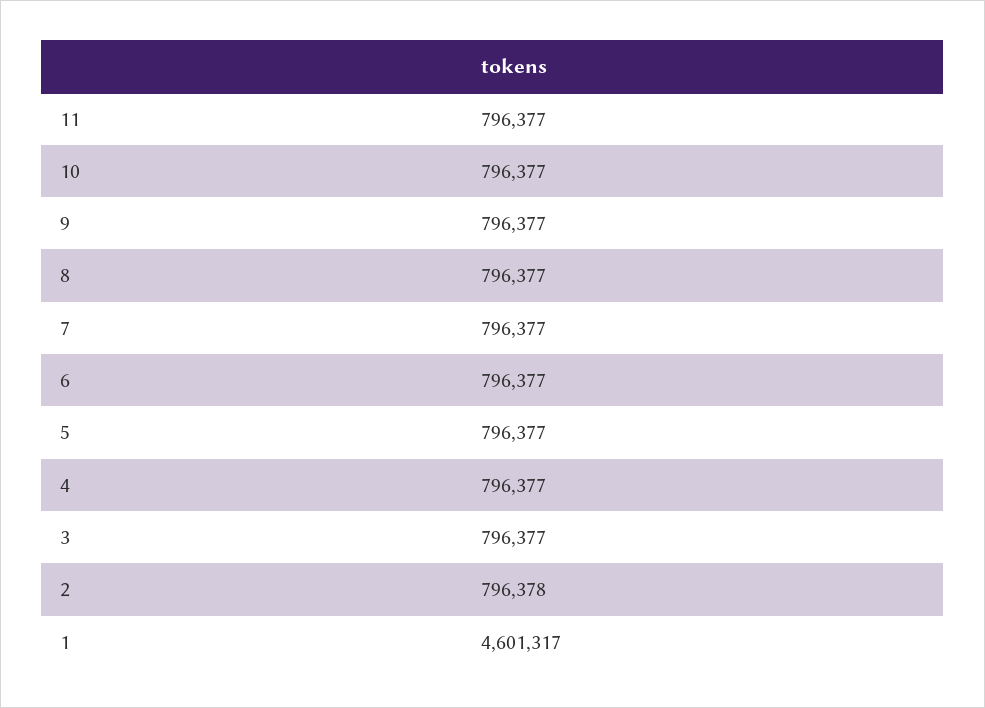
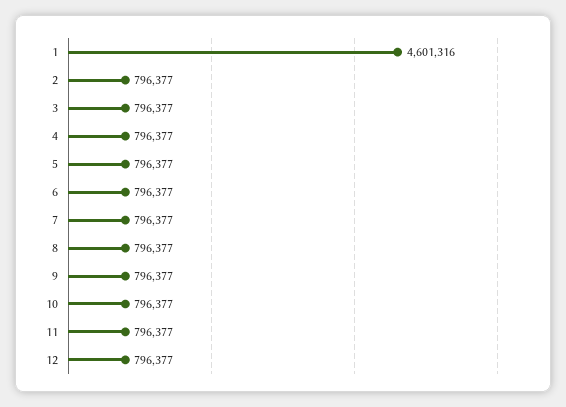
2: 796378 -> 796377
1: 4601317 -> 4601316
12: none -> 796377

